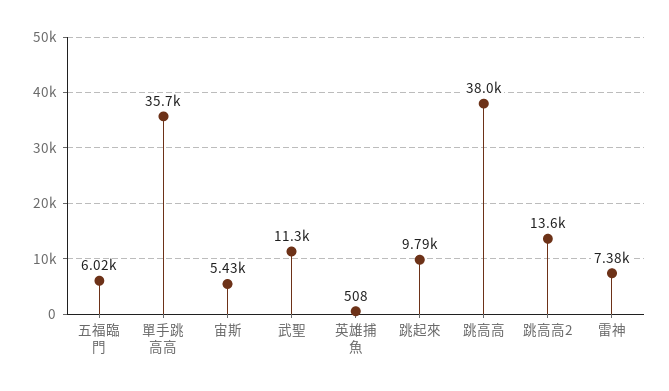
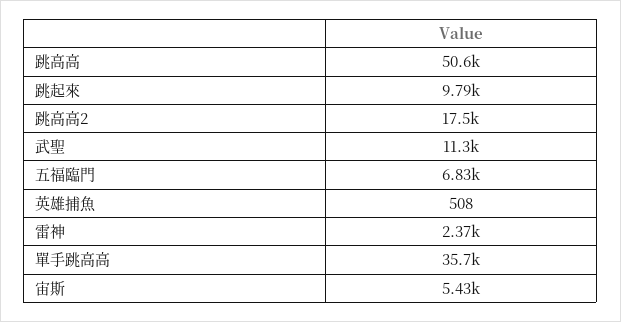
五福臨門: 6020 -> 6830
跳高高: 38000 -> 50600
跳高高2: 13600 -> 17500
雷神: 7380 -> 2370

